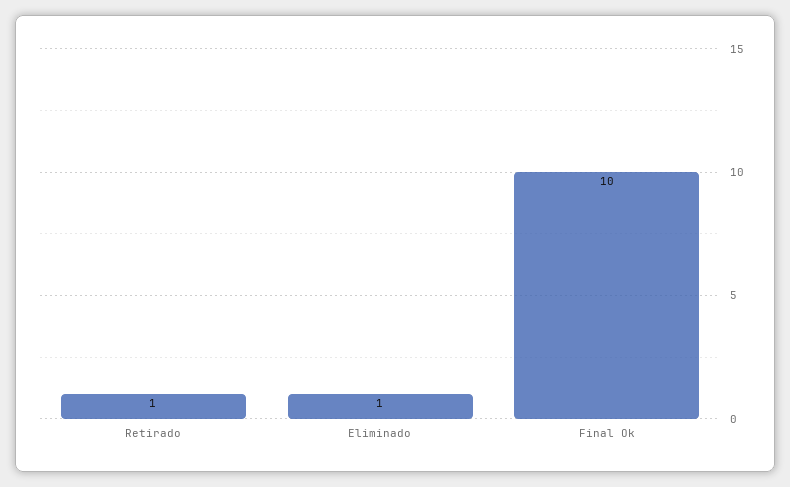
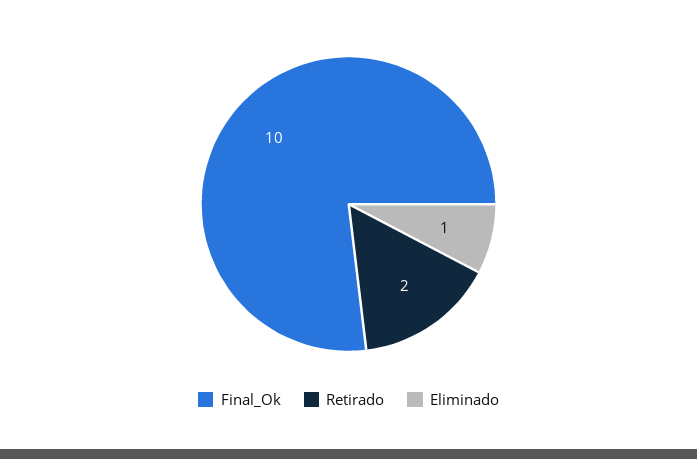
Retirado: 1 -> 2

